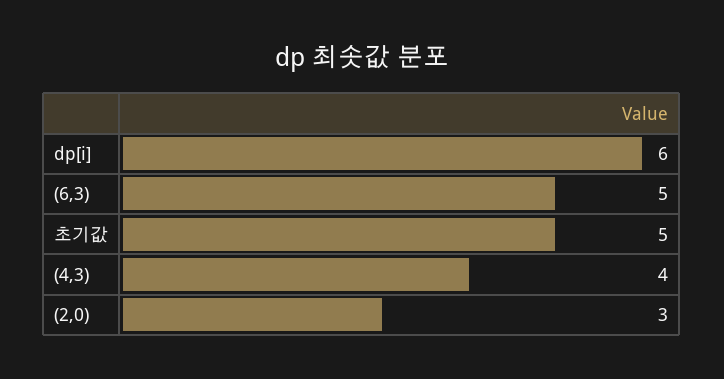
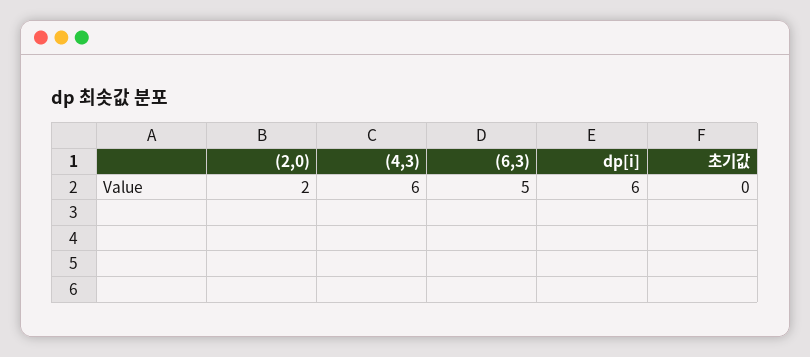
초기값: 5 -> 0
(4,3): 4 -> 6
(2,0): 3 -> 2

